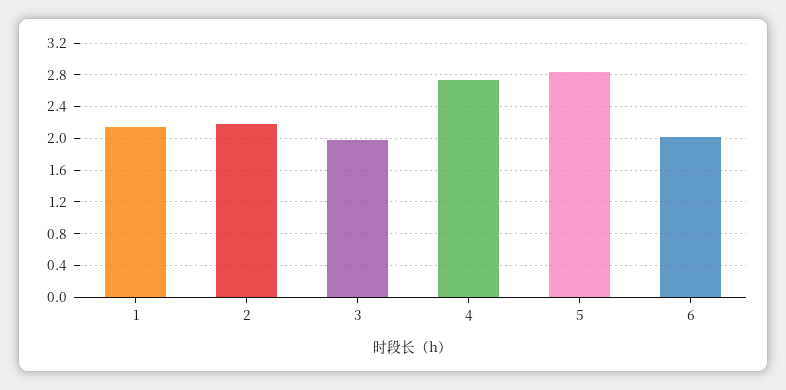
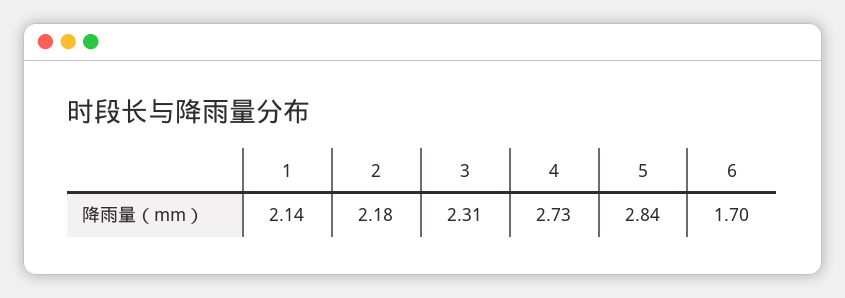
3: 2 -> 2.31
6: 2 -> 1.7

